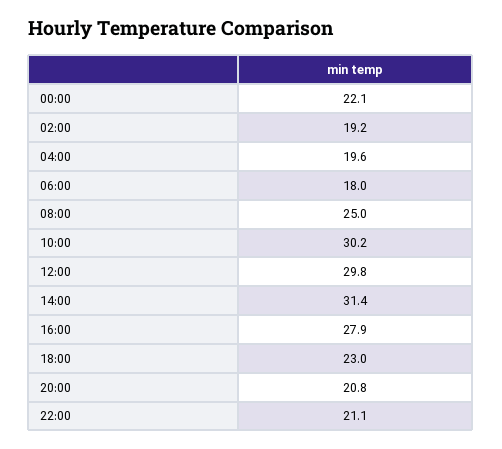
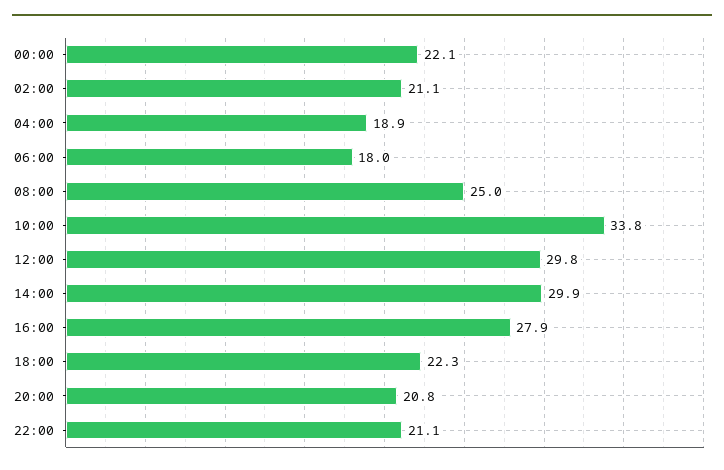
02:00: 19.2 -> 21.1
04:00: 19.6 -> 18.9
10:00: 30.2 -> 33.8
14:00: 31.4 -> 29.9
18:00: 23 -> 22.3

